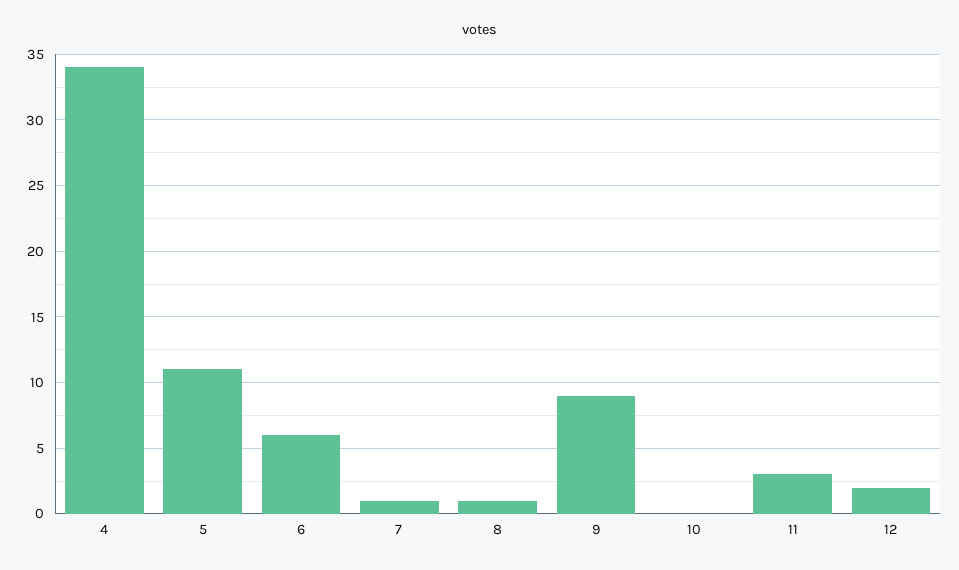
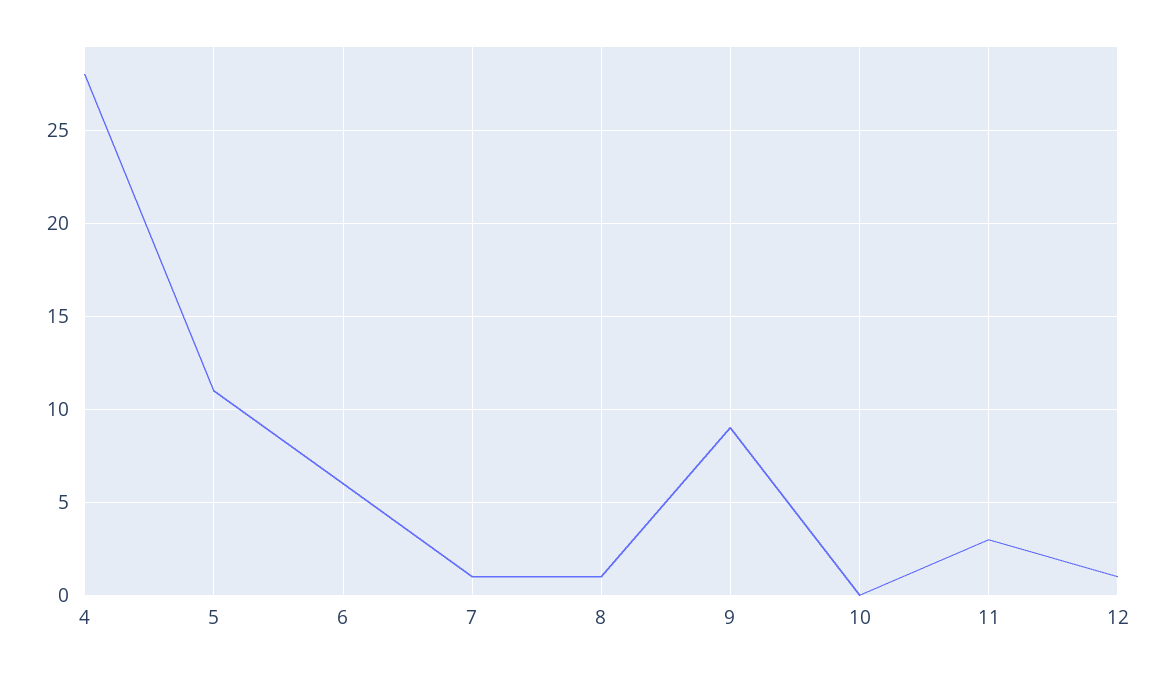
4: 34 -> 28
12: 2 -> 1

